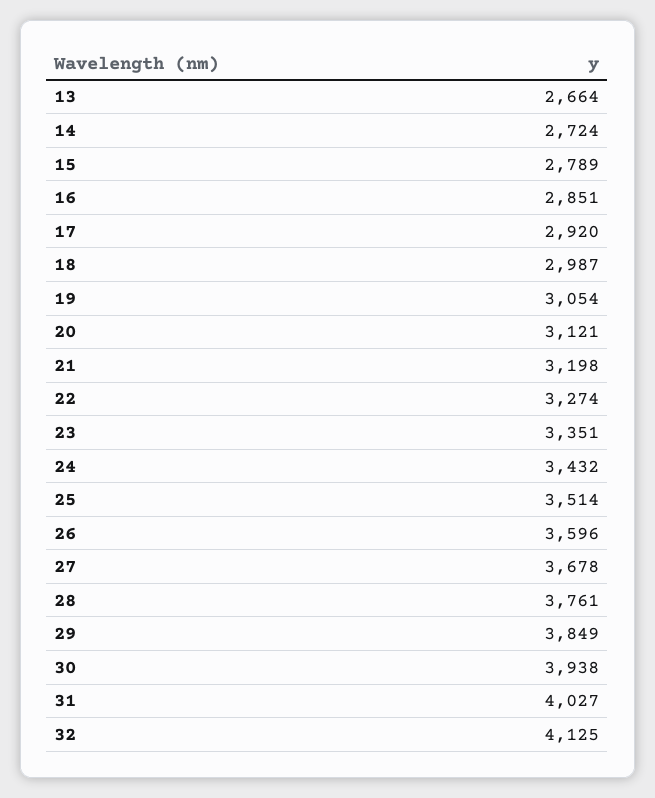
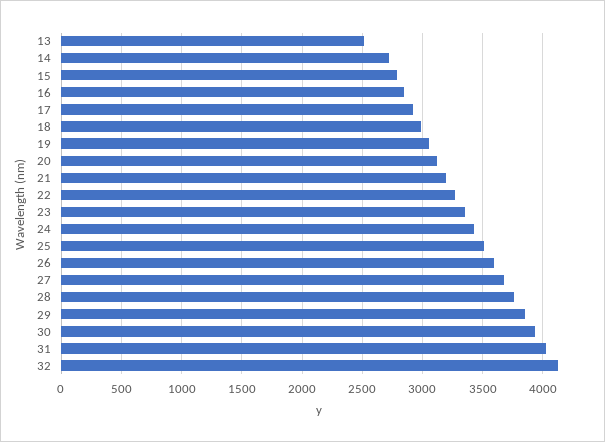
13: 2664 -> 2500

